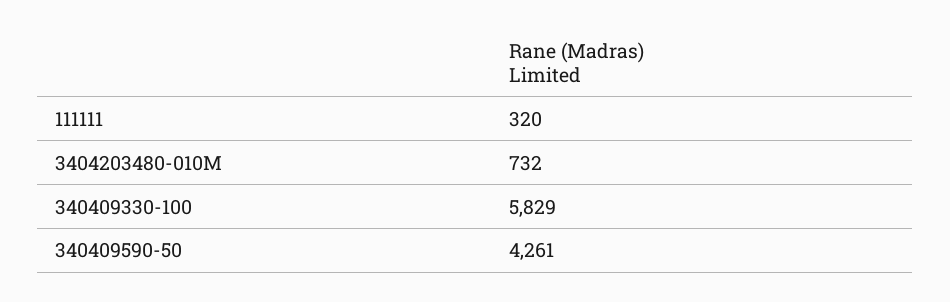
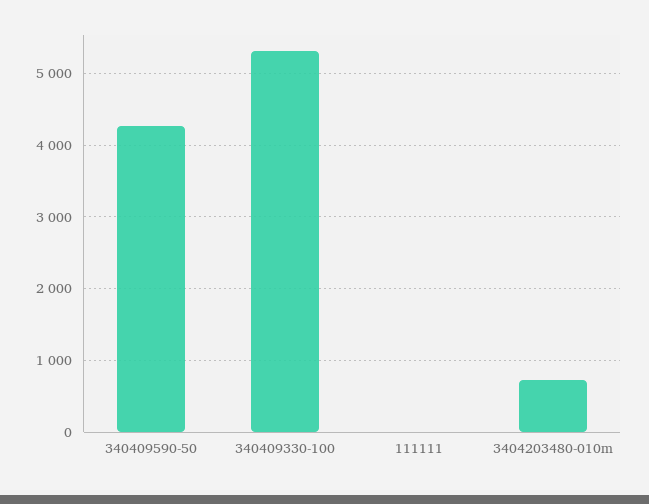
111111: 320 -> 0
340409330-100: 5829 -> 5300

